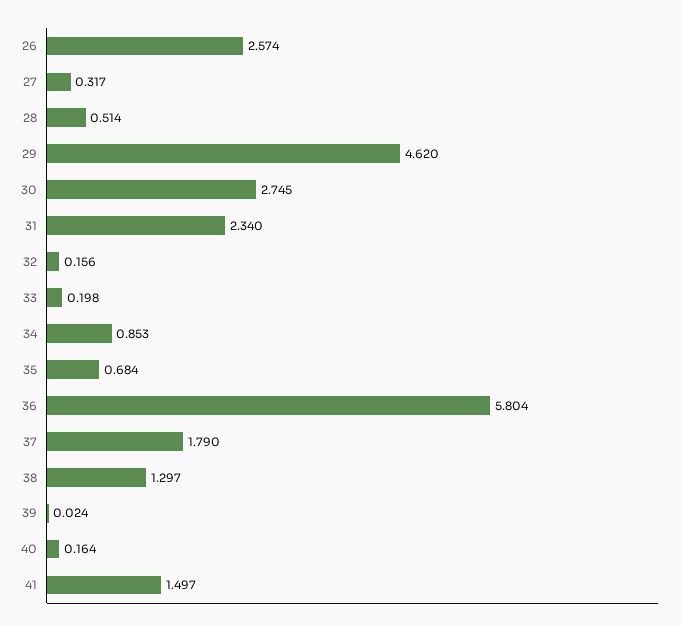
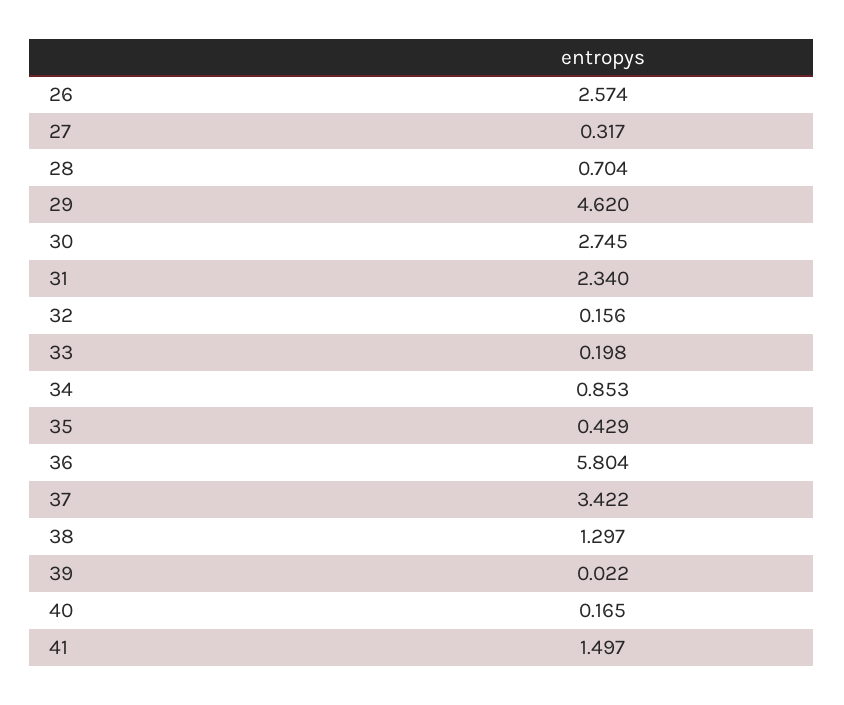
28: 0.514 -> 0.704
35: 0.684 -> 0.429
37: 1.79 -> 3.422
39: 0.024 -> 0.022
40: 0.164 -> 0.165

